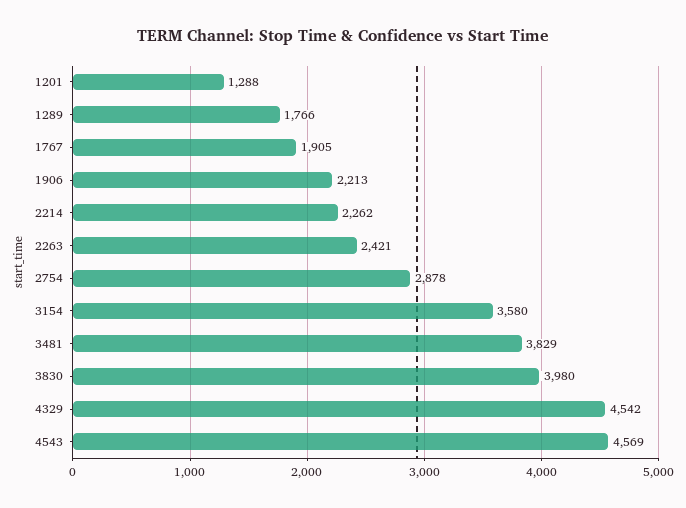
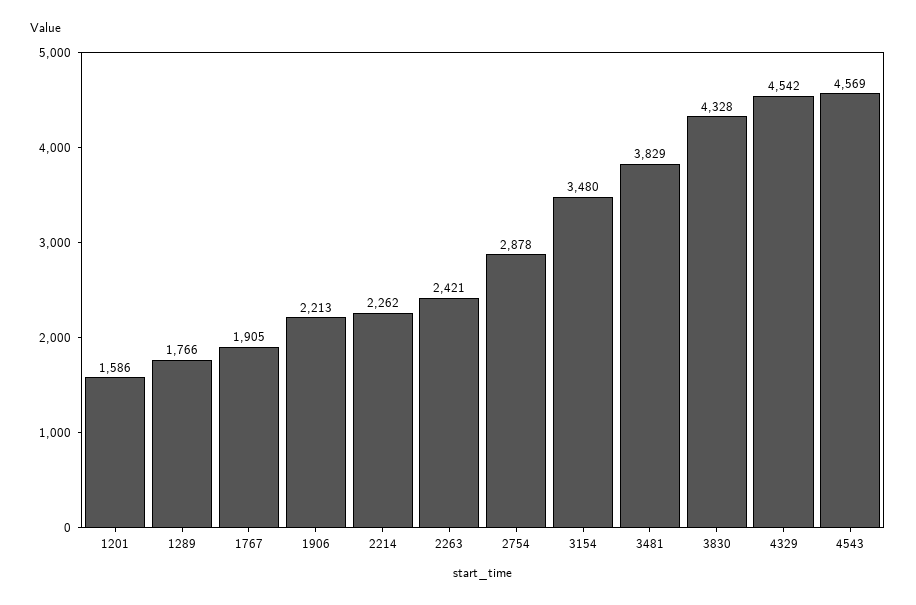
1201: 1288 -> 1586
3154: 3580 -> 3480
3830: 3980 -> 4328

